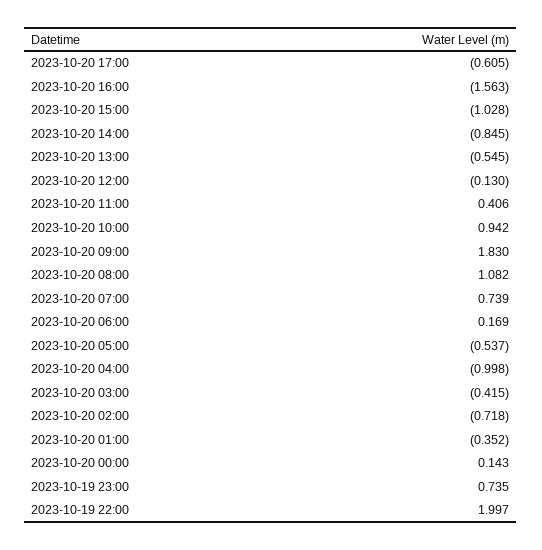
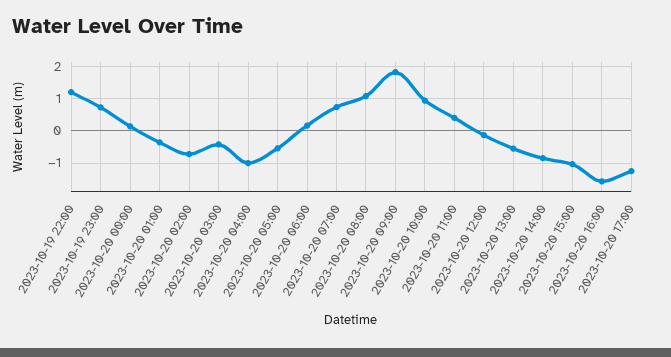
2023-10-20 17:00: -0.605 -> -1.2
2023-10-19 22:00: 1.997 -> 1.2

